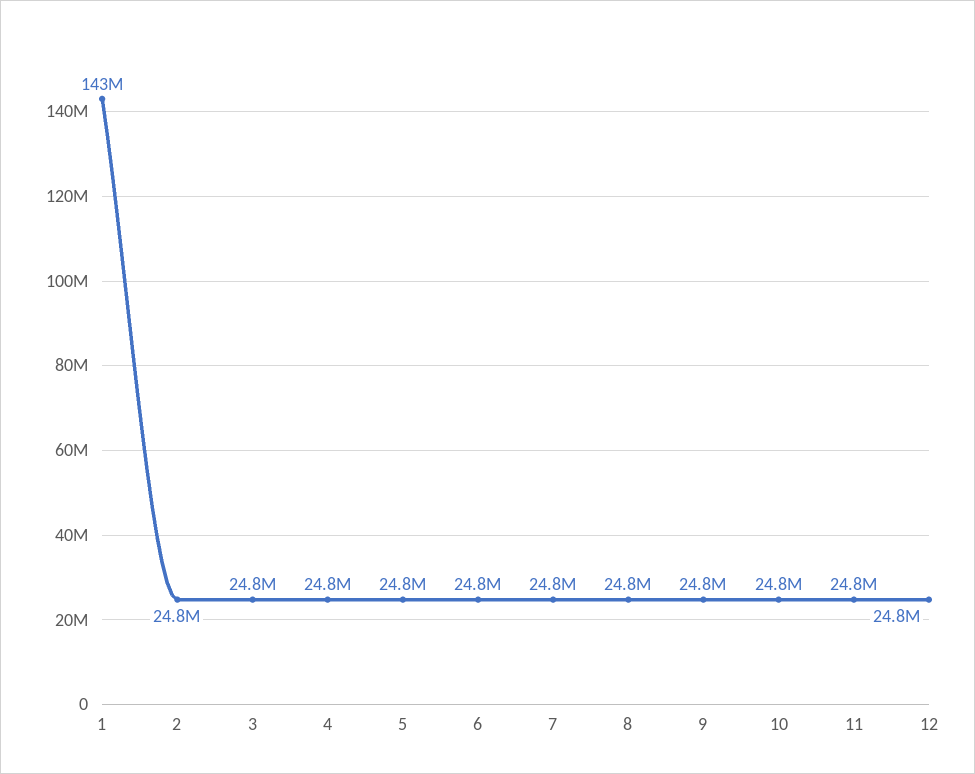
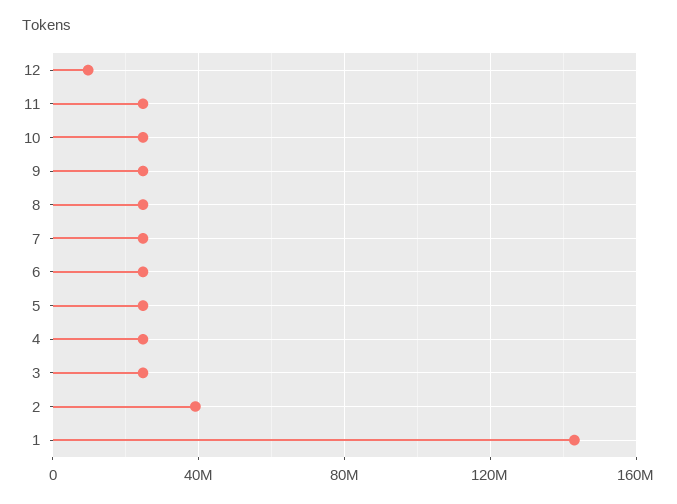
2: 24800000 -> 40000000
12: 24800000 -> 10000000

